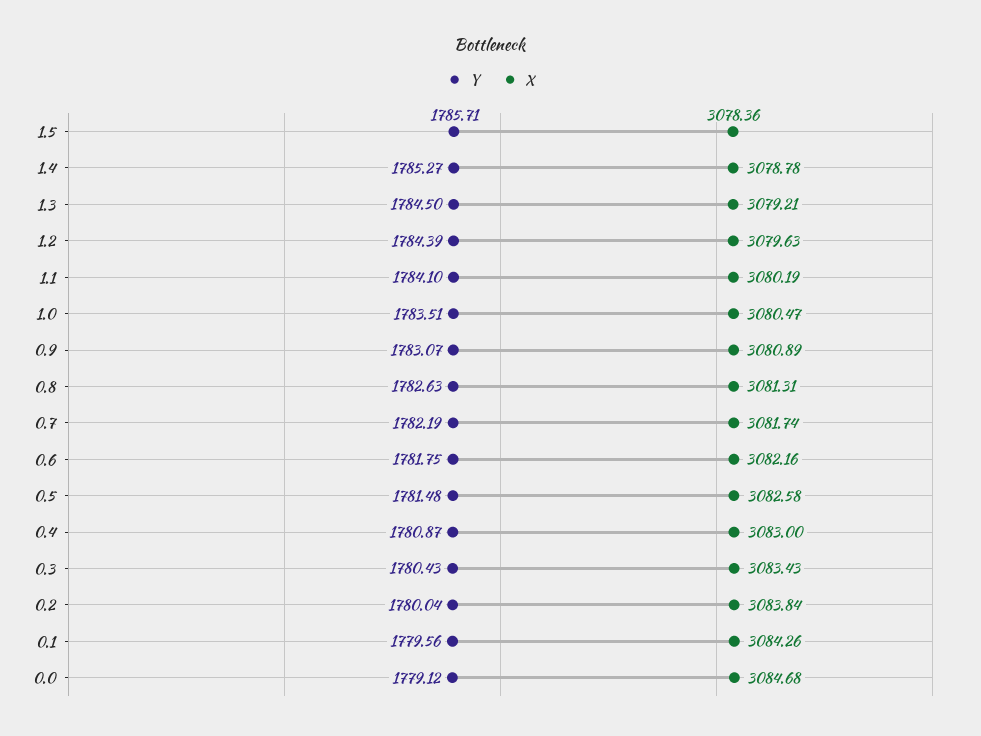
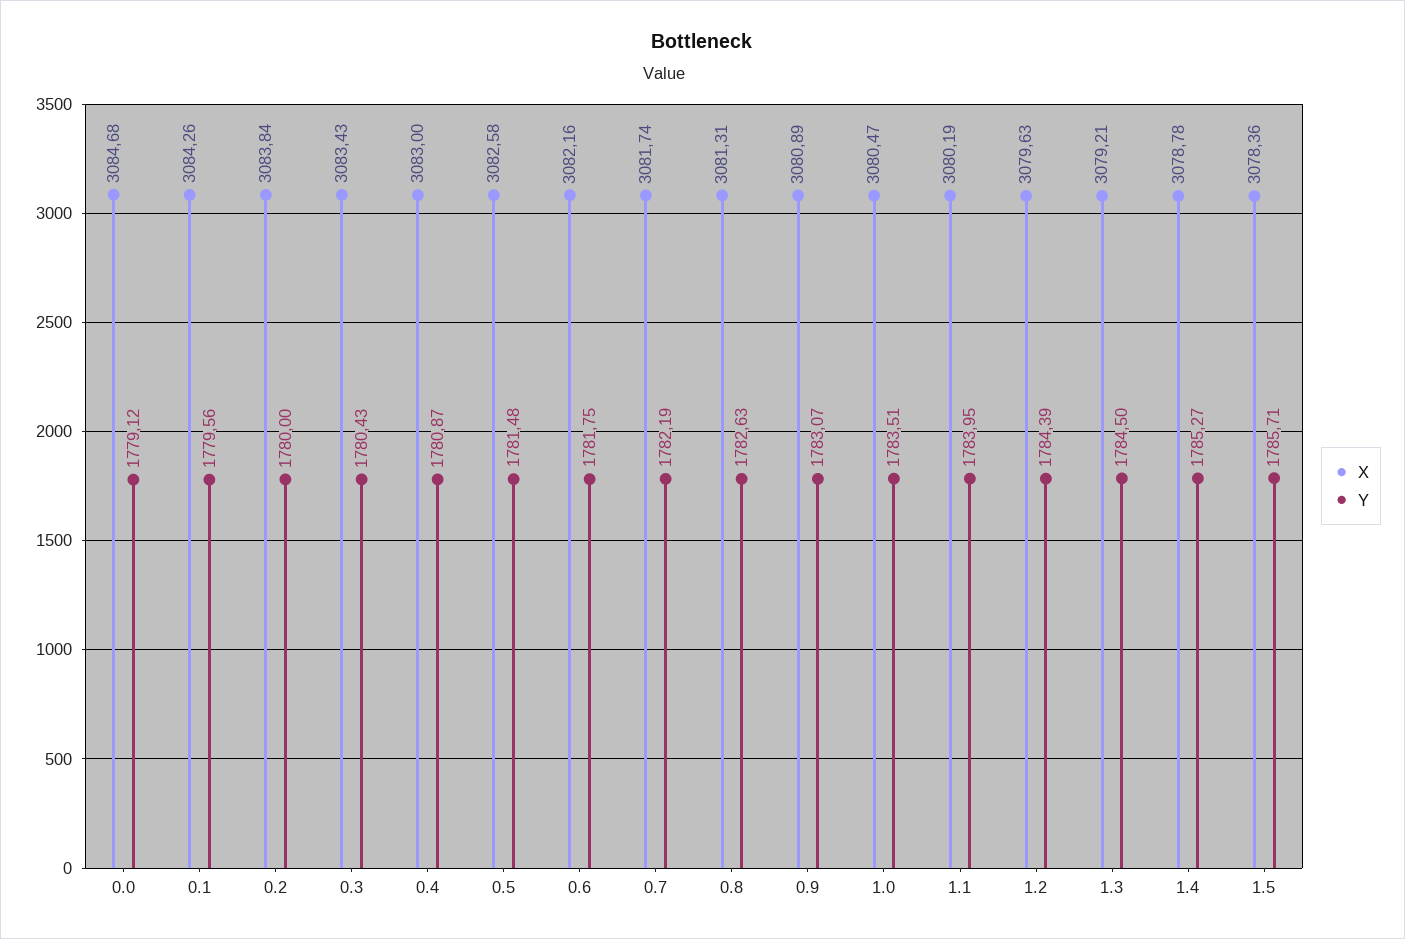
Y, 1.1: 1784.1 -> 1783.95
Y, 0.2: 1780.04 -> 1780

